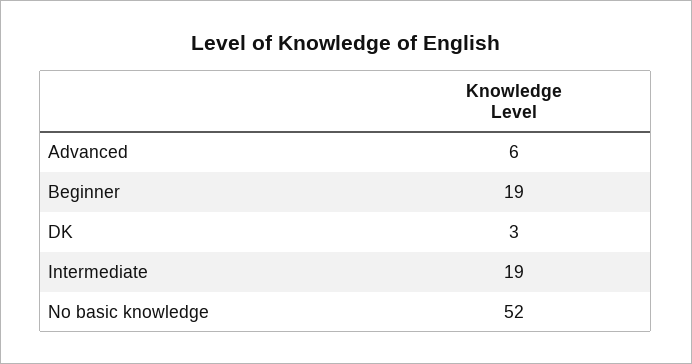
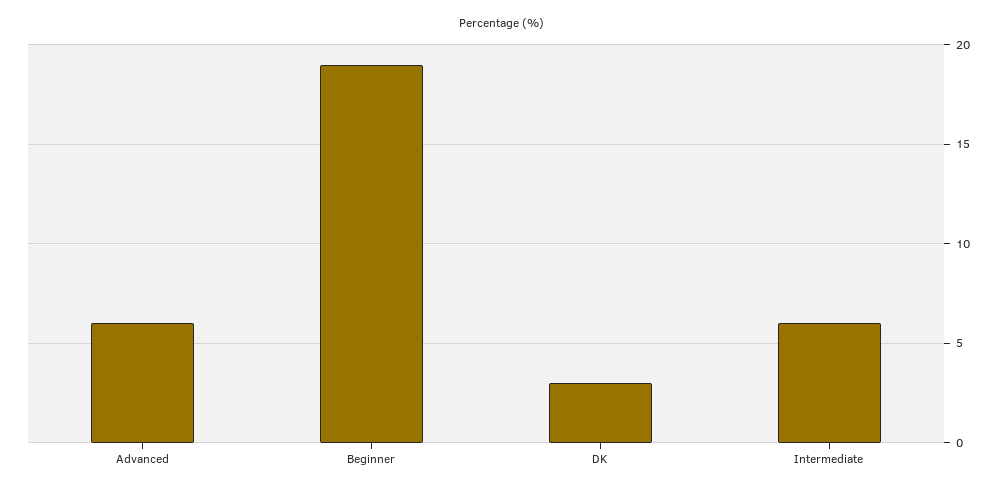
Intermediate: 19 -> 6
No basic knowledge: 52 -> none

